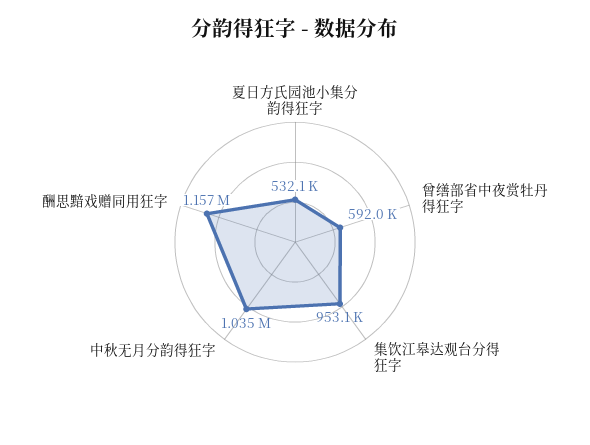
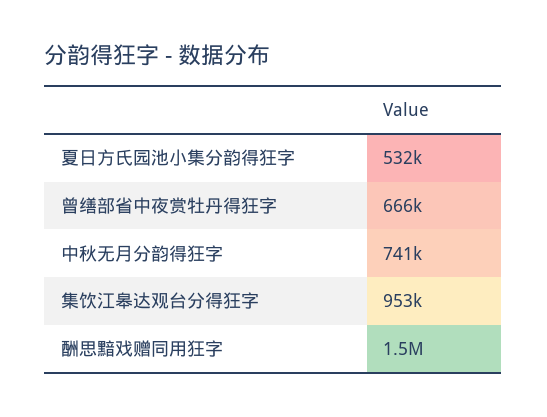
曾缮部省中夜赏牡丹得狂字: 592000 -> 666000
中秋无月分韵得狂字: 1035000 -> 741000
酬思黯戏赠同用狂字: 1157000 -> 1500000

